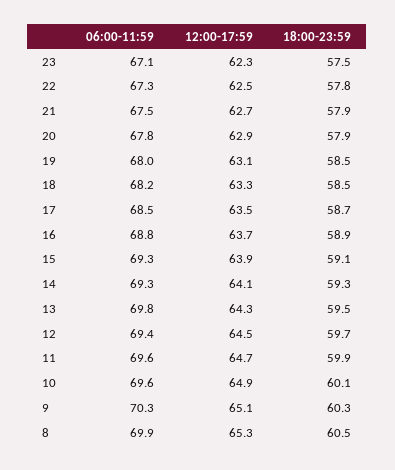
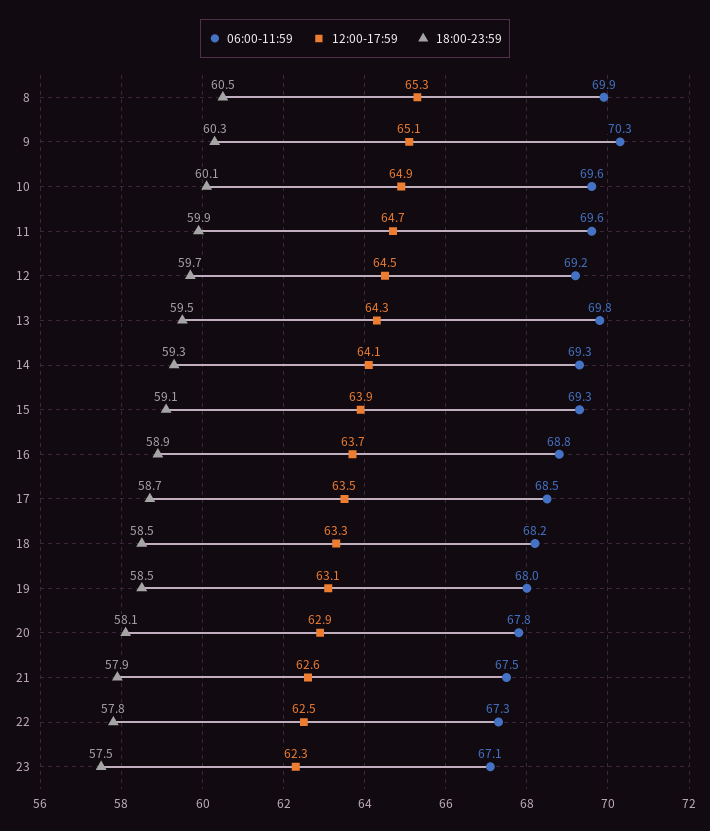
12:00-17:59, 21: 62.7 -> 62.6
18:00-23:59, 20: 57.9 -> 58.1
06:00-11:59, 12: 69.4 -> 69.2

